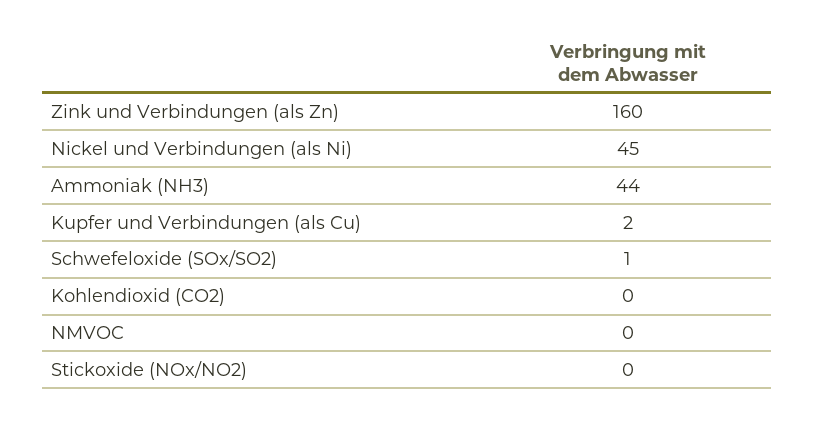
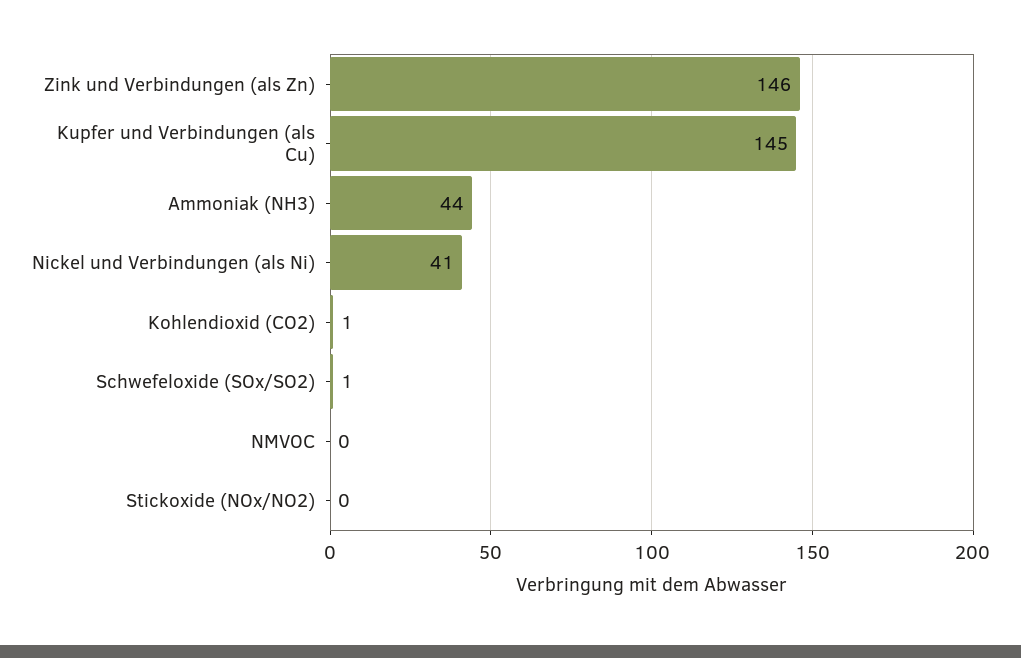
Zink und Verbindungen (als Zn): 160 -> 146
Nickel und Verbindungen (als Ni): 45 -> 41
Kupfer und Verbindungen (als Cu): 2 -> 145
Kohlendioxid (CO2): 0 -> 1

